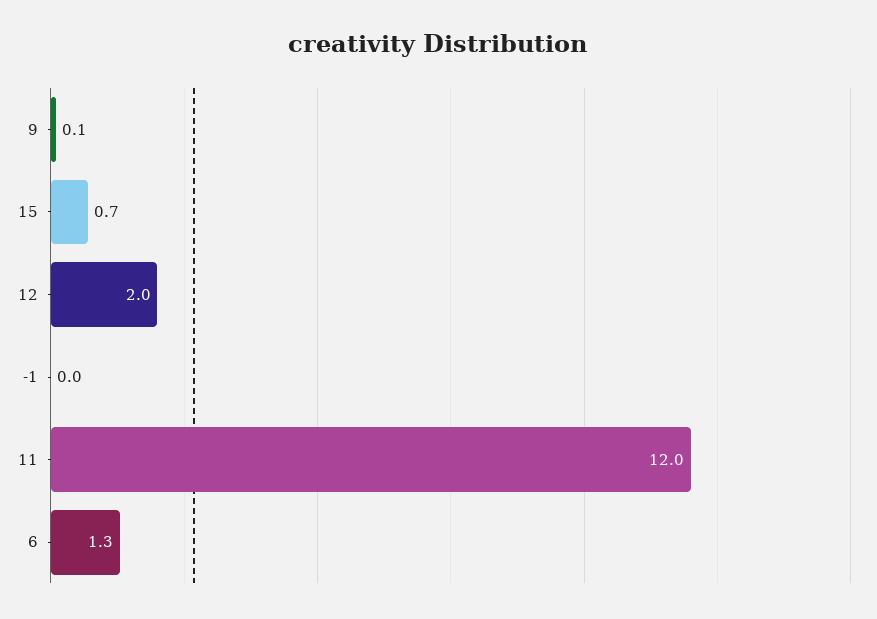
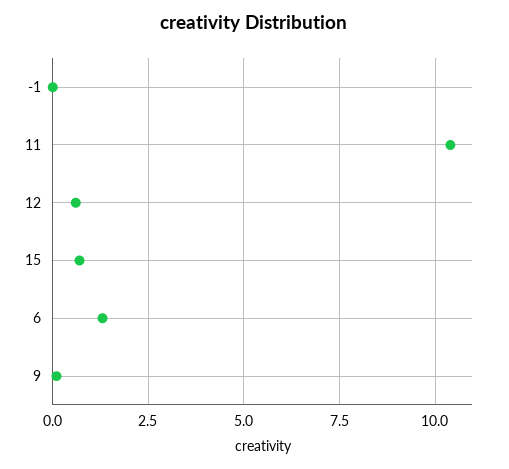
12: 2 -> 0.5
11: 12 -> 10.5

